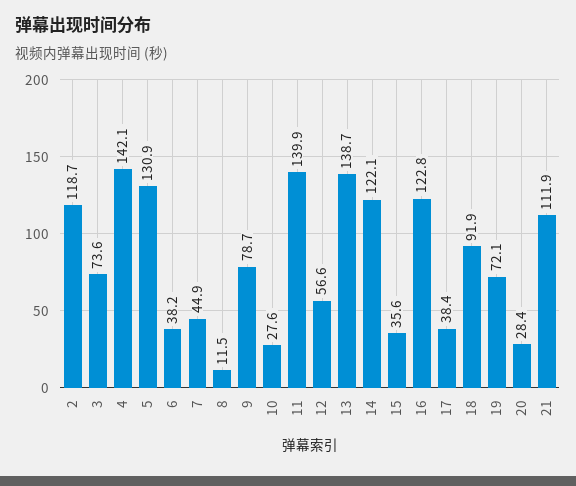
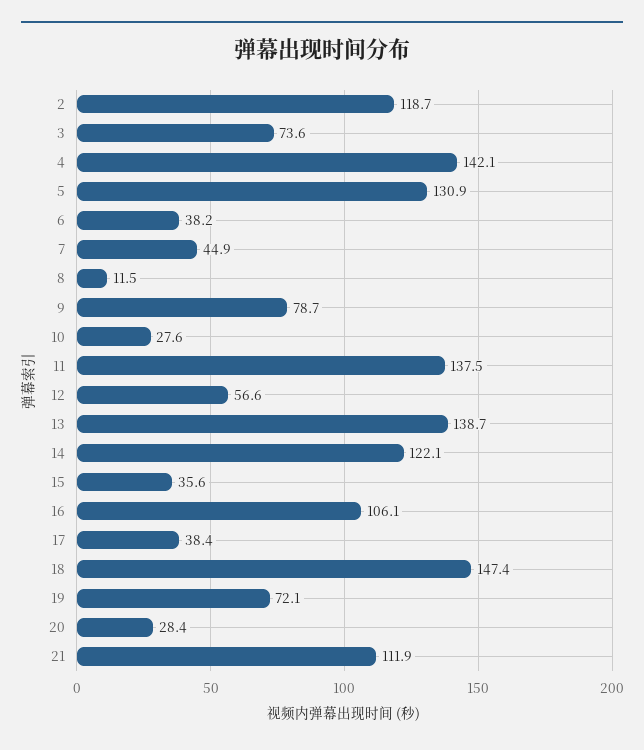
11: 139.9 -> 137.5
16: 122.8 -> 106.1
18: 91.9 -> 147.4

